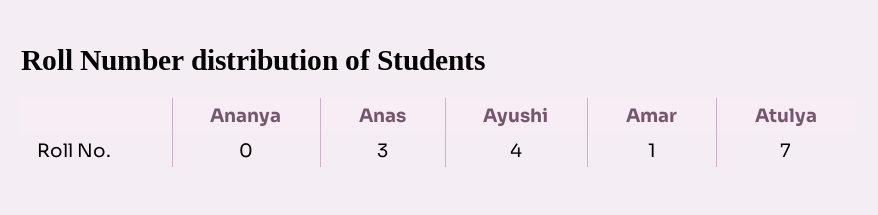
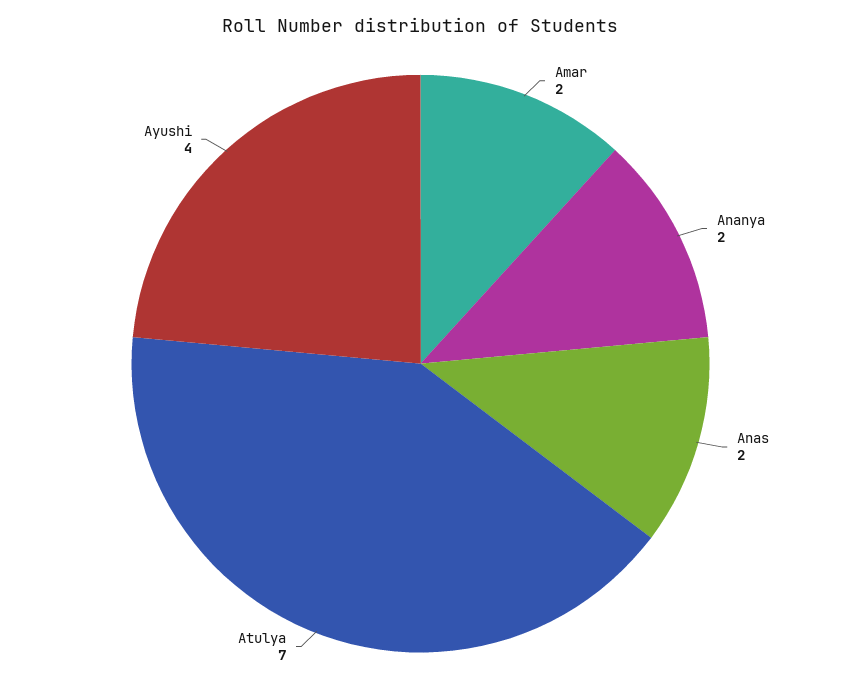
Ananya: 0 -> 2
Anas: 3 -> 2
Amar: 1 -> 2

